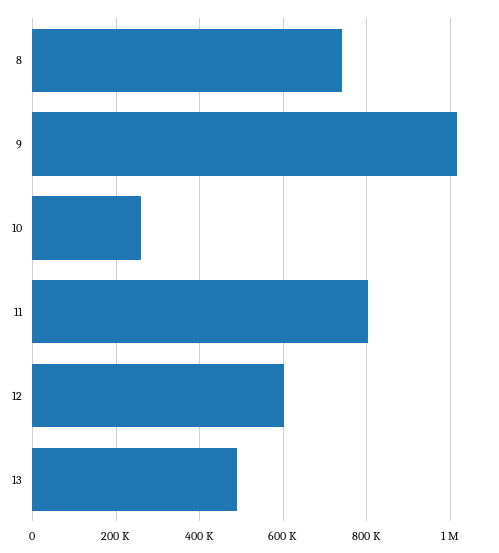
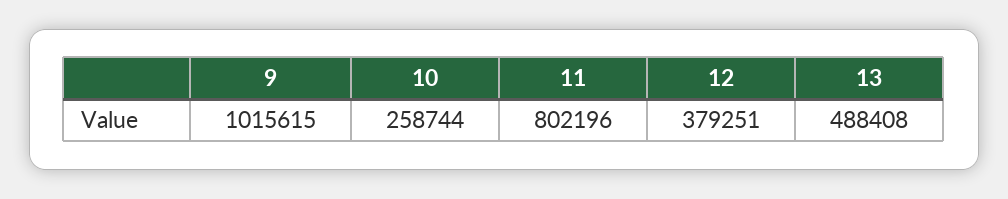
8: 740000 -> none
12: 600000 -> 379251

